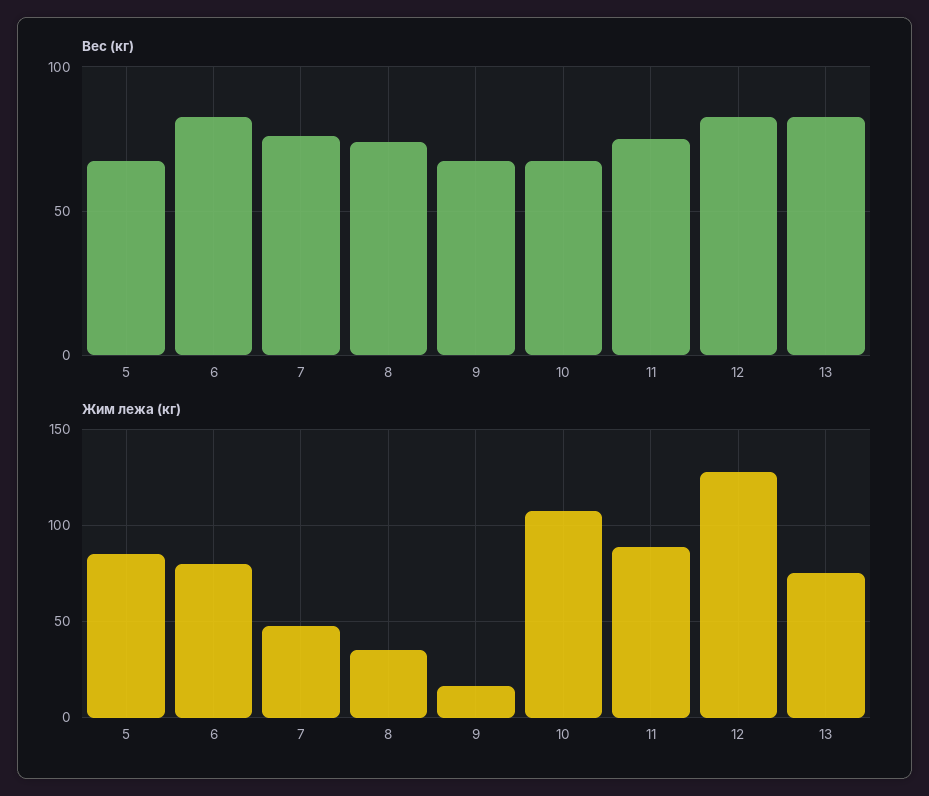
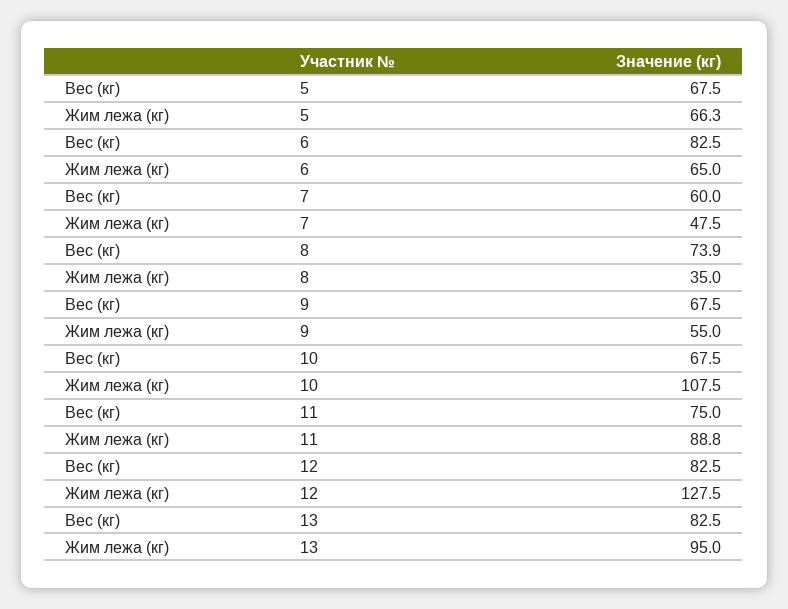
Вес (кг), 7: 75 -> 60
Жим лежа (кг), 5: 85 -> 66.3
Жим лежа (кг), 6: 80 -> 65
Жим лежа (кг), 9: 15 -> 55
Жим лежа (кг), 13: 75 -> 95

